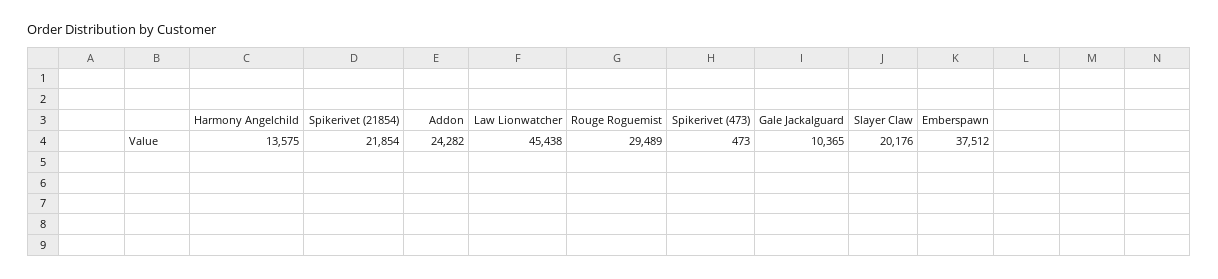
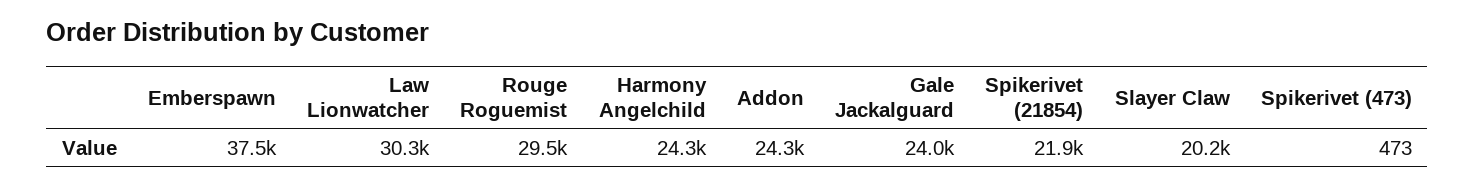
Harmony Angelchild: 13575 -> 24300
Law Lionwatcher: 45438 -> 30300
Gale Jackalguard: 10365 -> 24000

